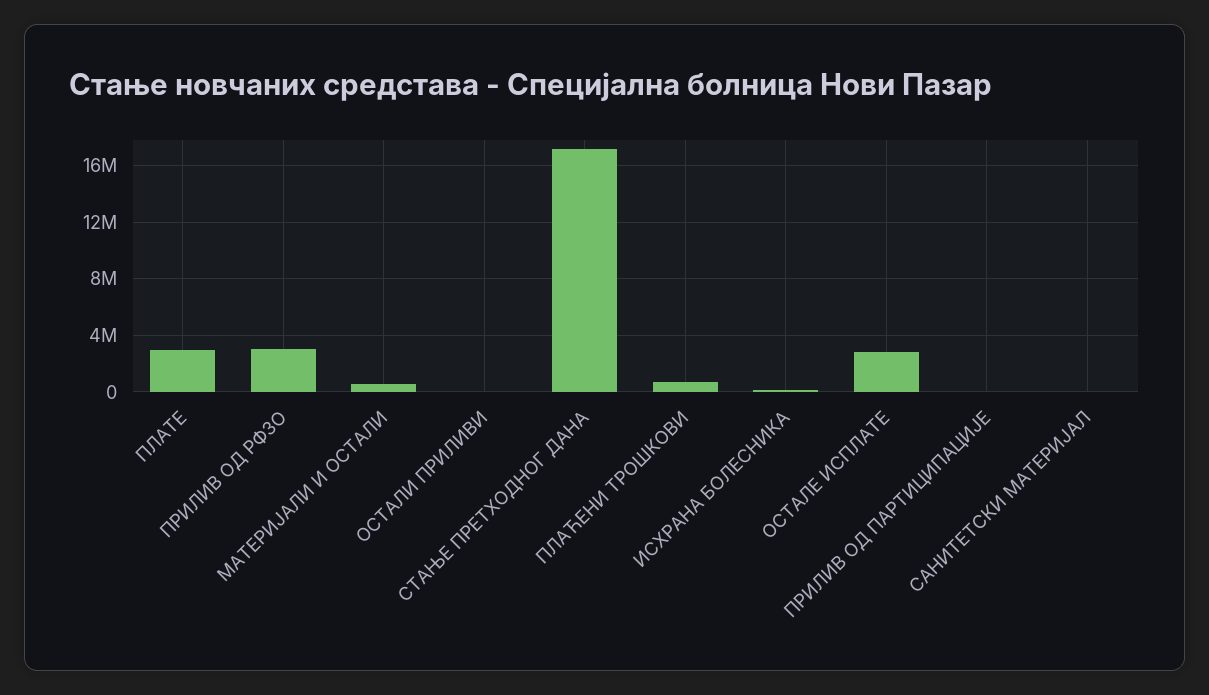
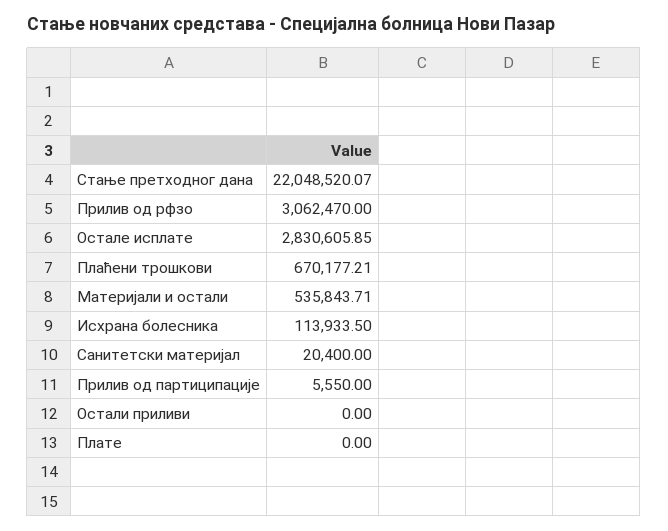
ПЛАТЕ: 3000000 -> 0
СТАЊЕ ПРЕТХОДНОГ ДАНА: 17000000 -> 22048520.07

